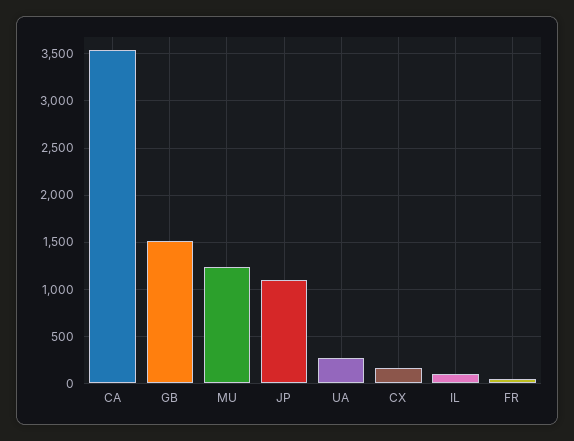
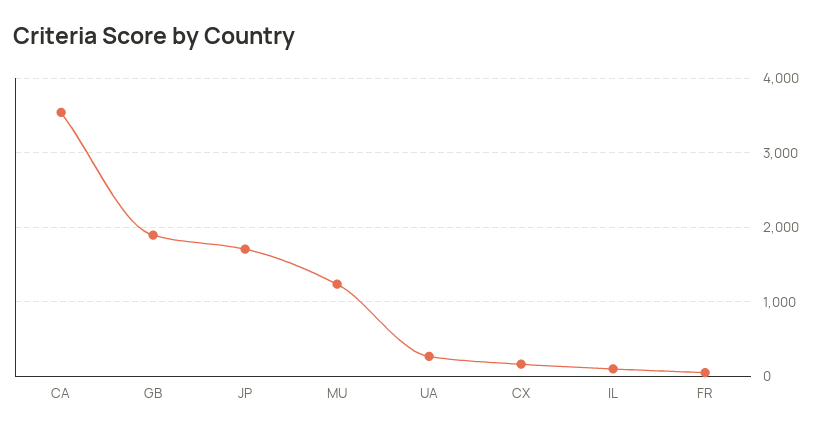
GB: 1500 -> 1900
JP: 1100 -> 1700

